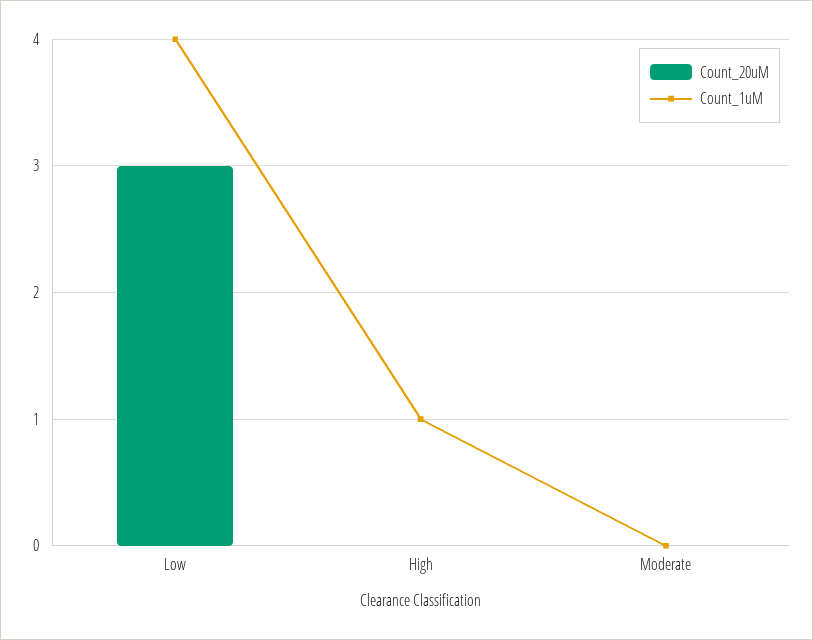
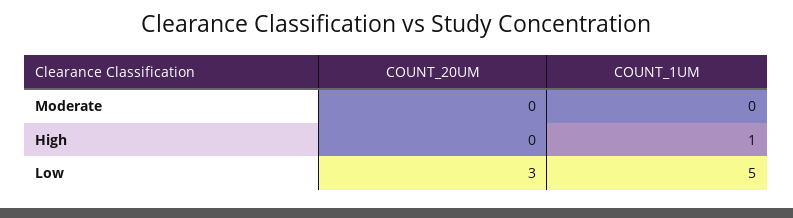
Count_1uM, Low: 4 -> 5

